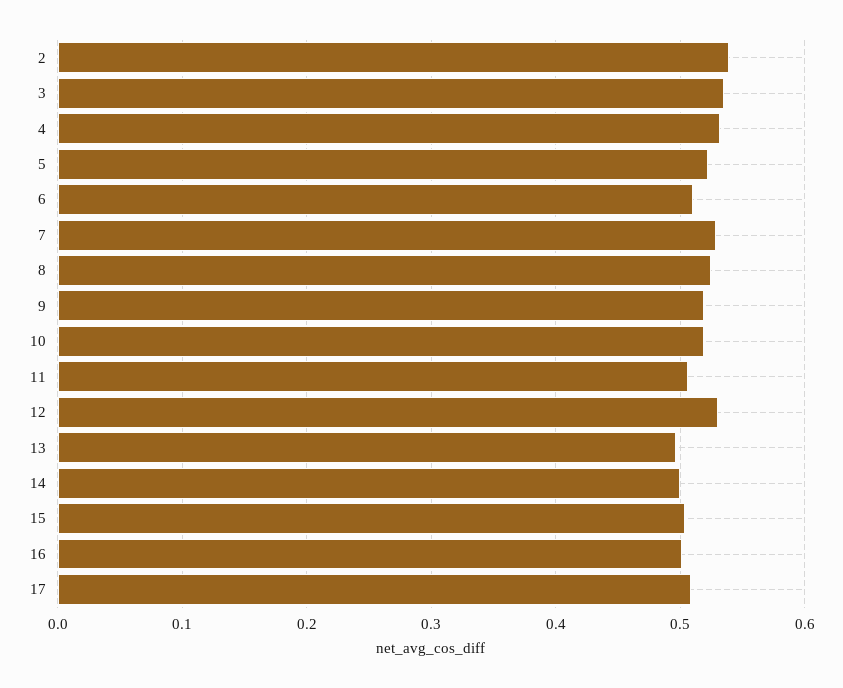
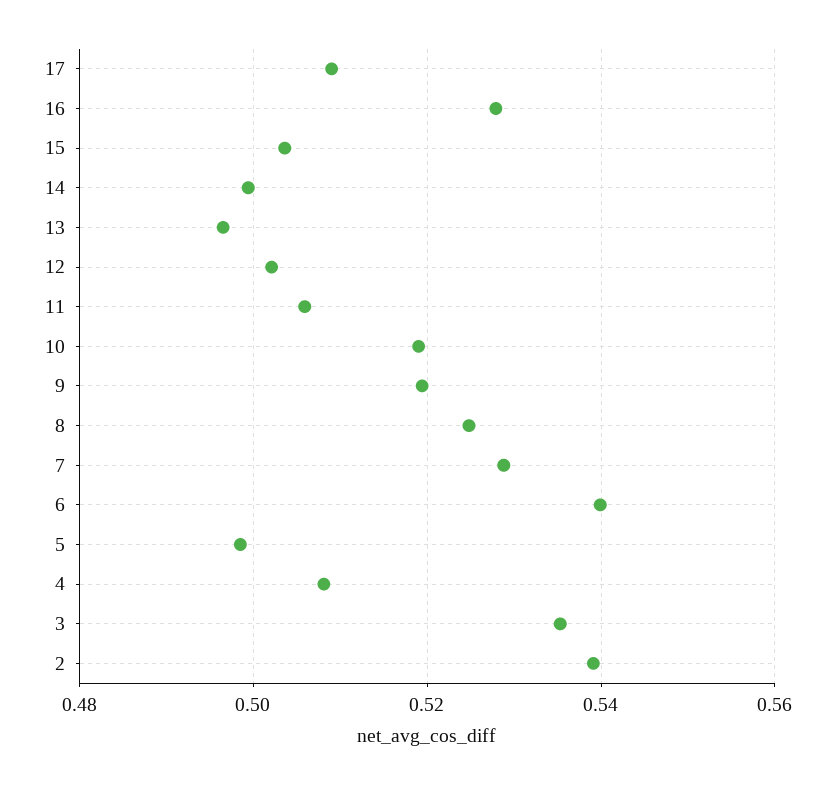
4: 0.53 -> 0.508
5: 0.52 -> 0.498
6: 0.51 -> 0.54
12: 0.53 -> 0.502
16: 0.5 -> 0.528

